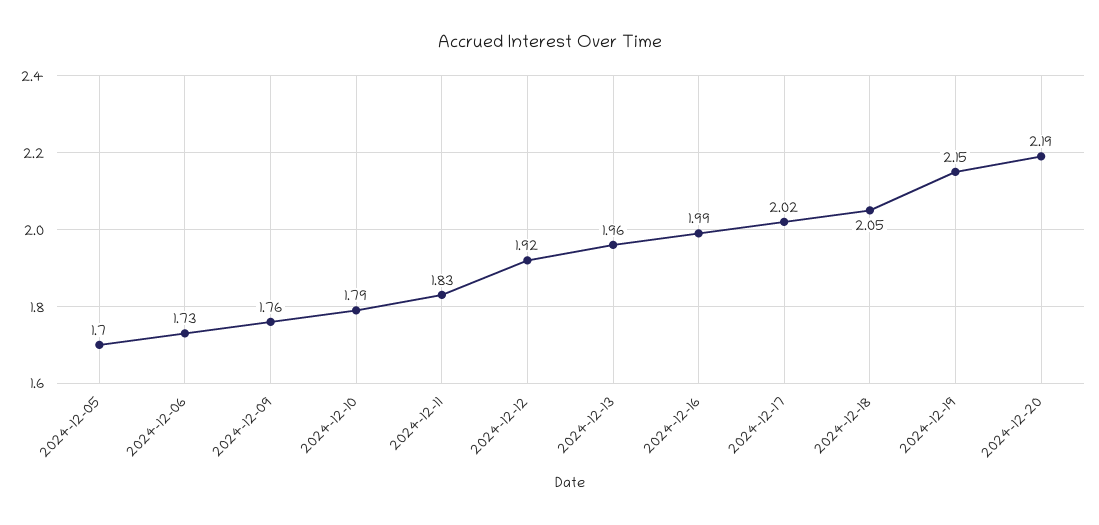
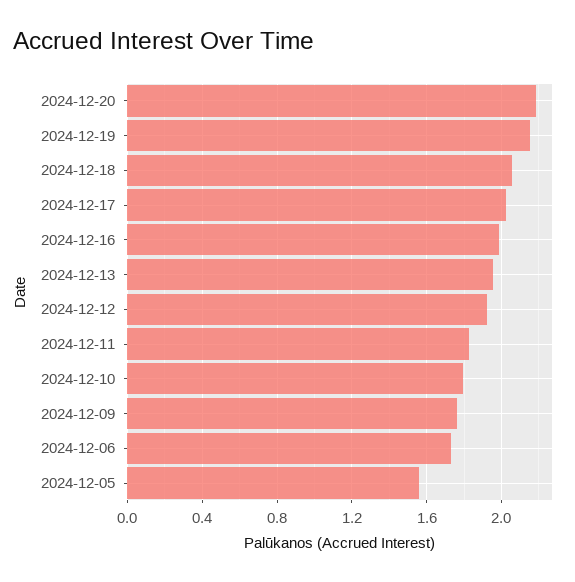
2024-12-05: 1.7 -> 1.55

